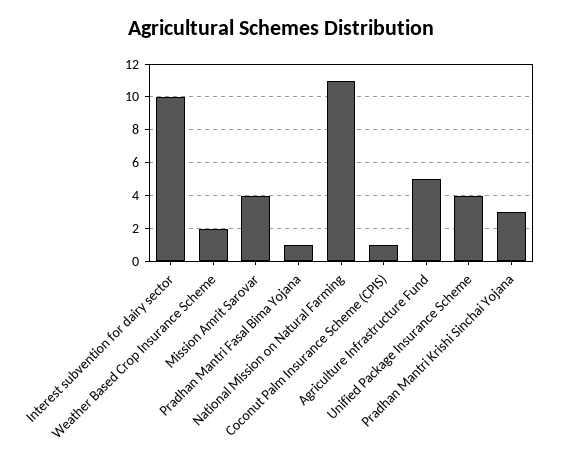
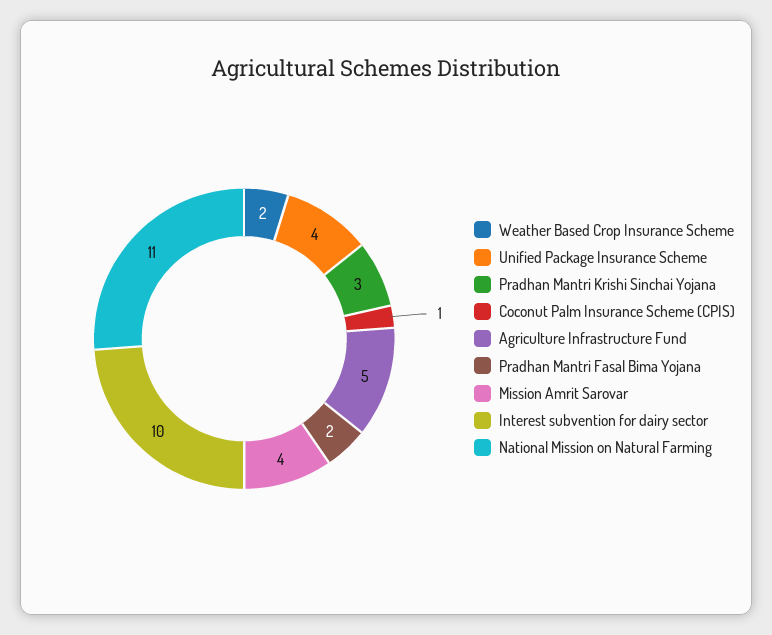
Pradhan Mantri Fasal Bima Yojana: 1 -> 2

